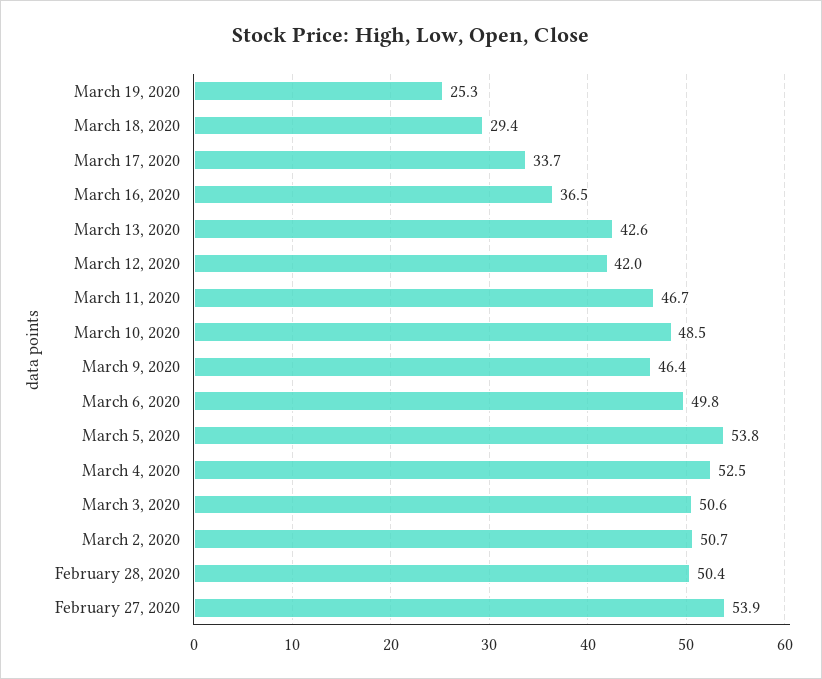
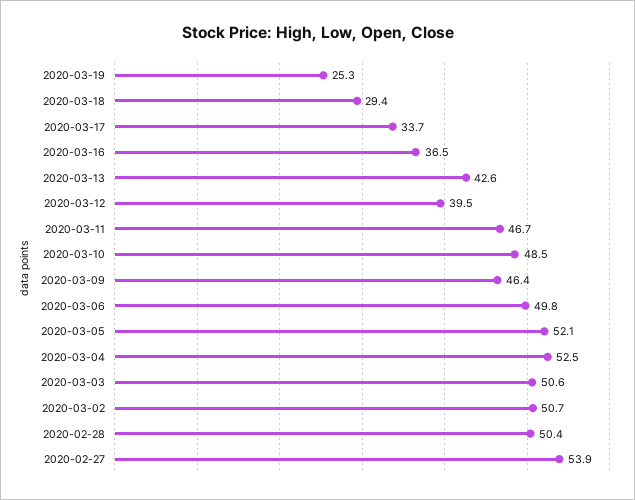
March 12, 2020: 42 -> 39.5
March 5, 2020: 53.8 -> 52.1

